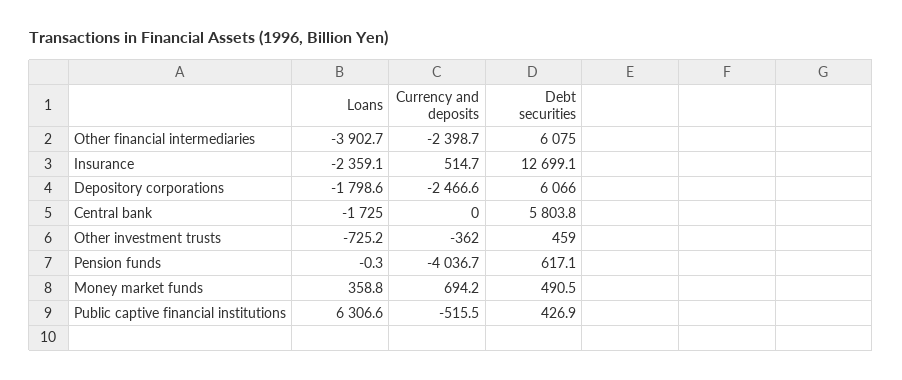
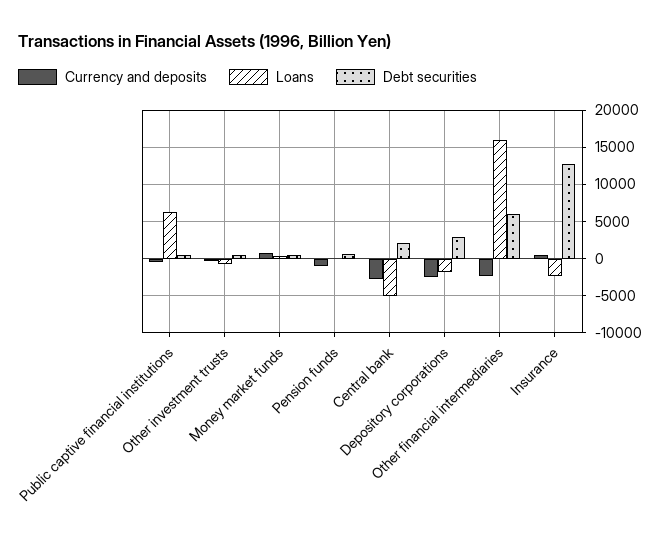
Loans, Other financial intermediaries: -3902.7 -> 16000
Debt securities, Depository corporations: 6066 -> 3000
Loans, Central bank: -1725 -> -5000
Currency and deposits, Central bank: 0 -> -3000
Debt securities, Central bank: 5803.8 -> 2000
Currency and deposits, Pension funds: -4036.7 -> -1000

